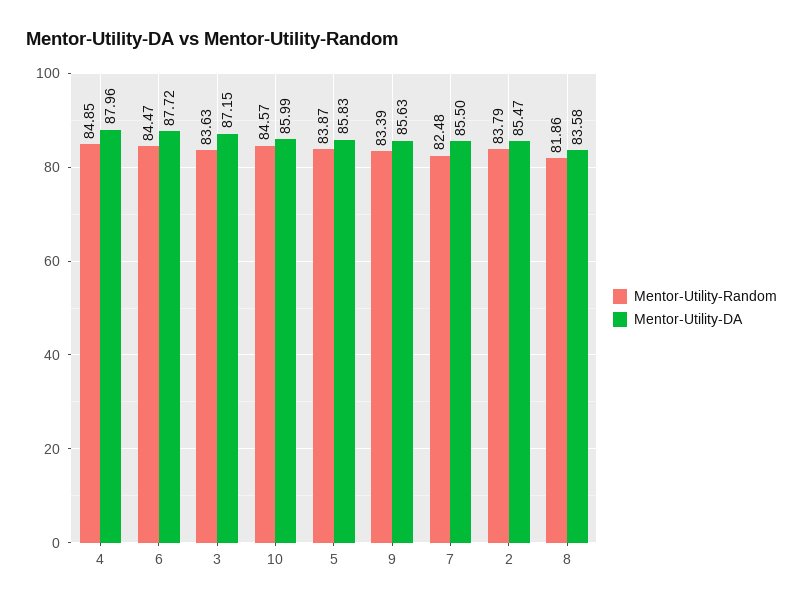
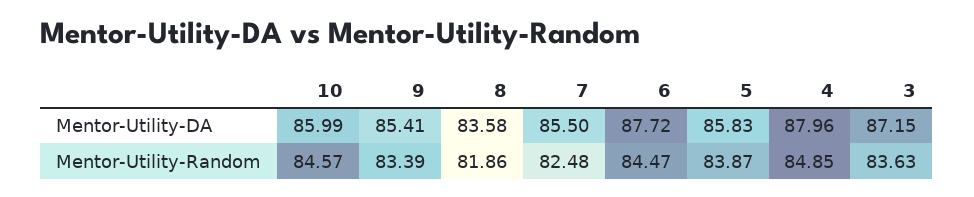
Mentor-Utility-DA, 9: 85.63 -> 85.41
Mentor-Utility-Random, 2: 83.79 -> none
Mentor-Utility-DA, 2: 85.47 -> none

